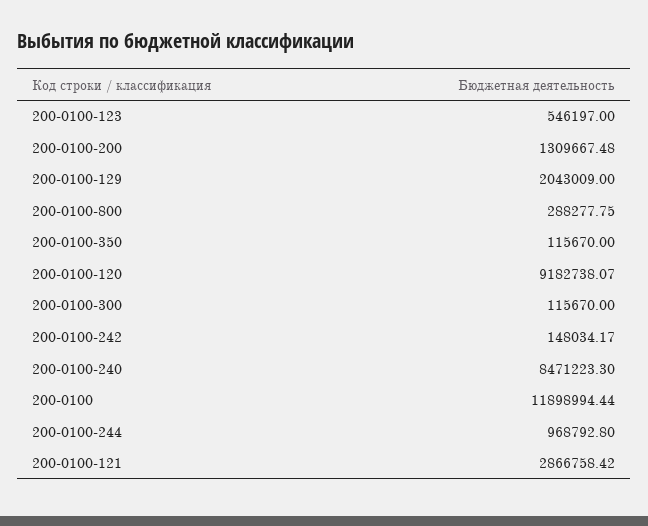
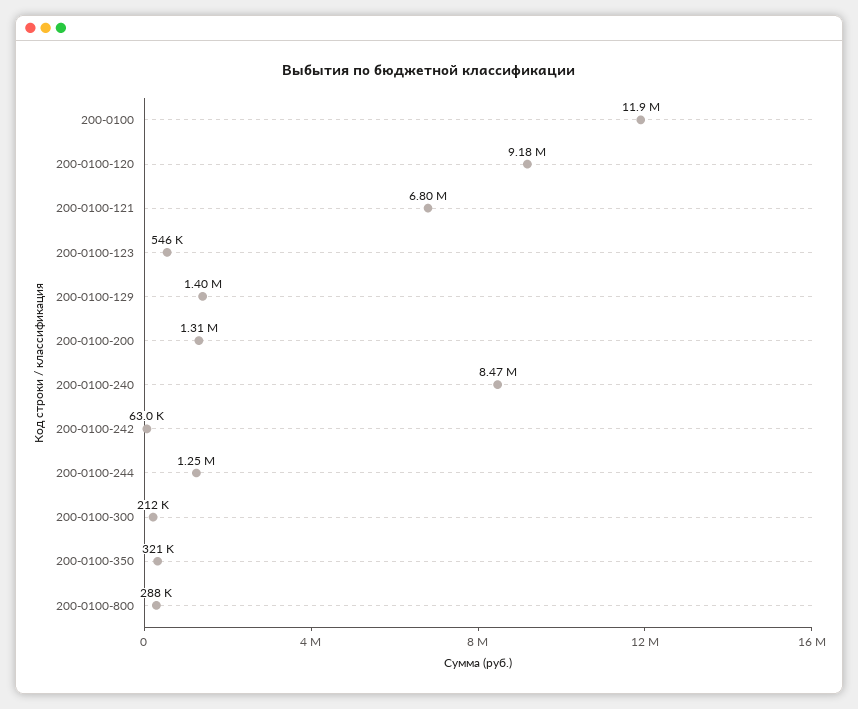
200-0100-129: 2043009 -> 1400000
200-0100-350: 115670 -> 321000
200-0100-300: 115670 -> 212000
200-0100-242: 148034.17 -> 63000
200-0100-244: 968792.8 -> 1250000
200-0100-121: 2866758.42 -> 6800000

